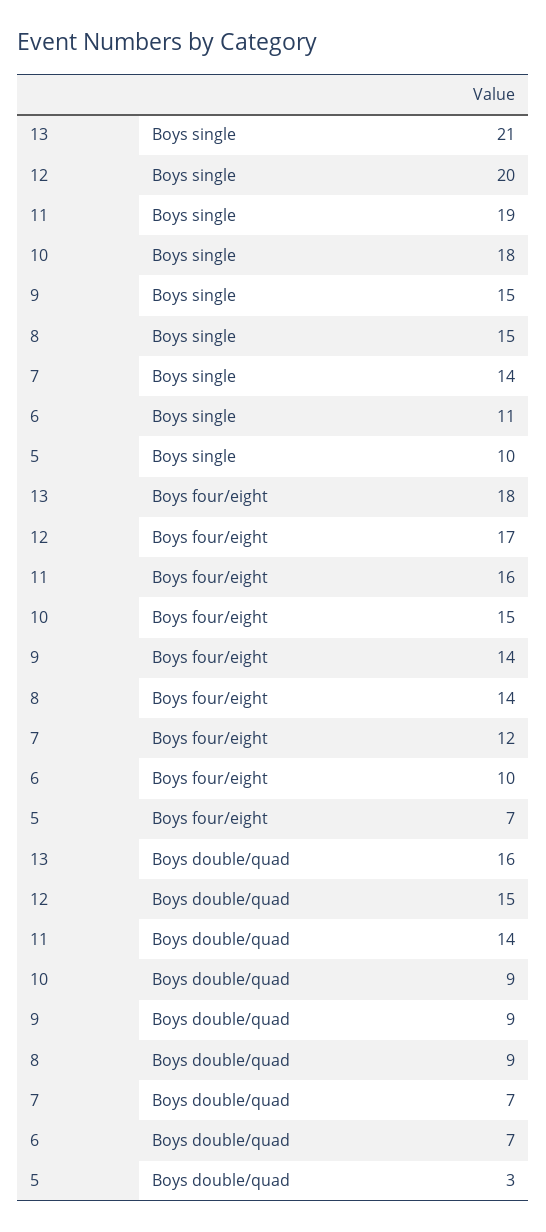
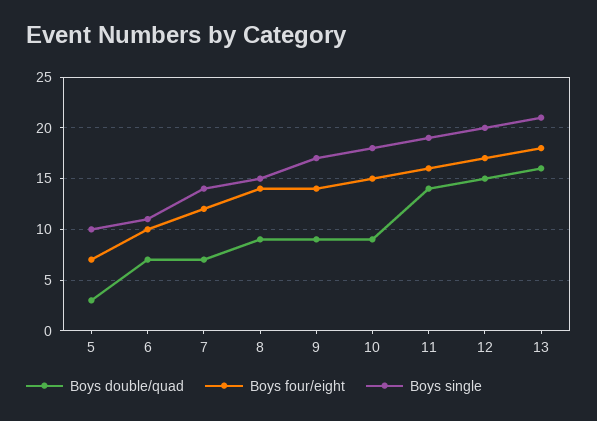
Boys single, 9: 15 -> 17

